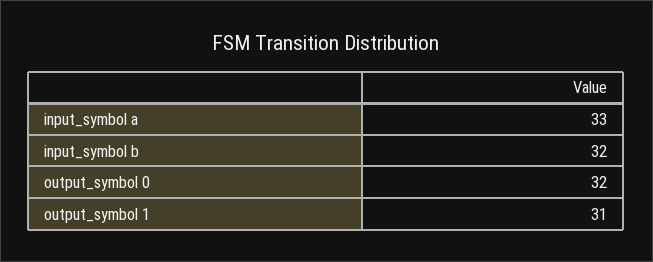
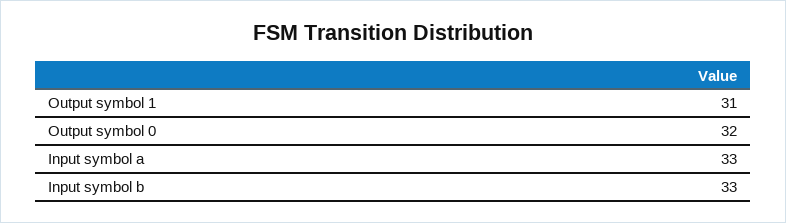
input_symbol b: 32 -> 33

